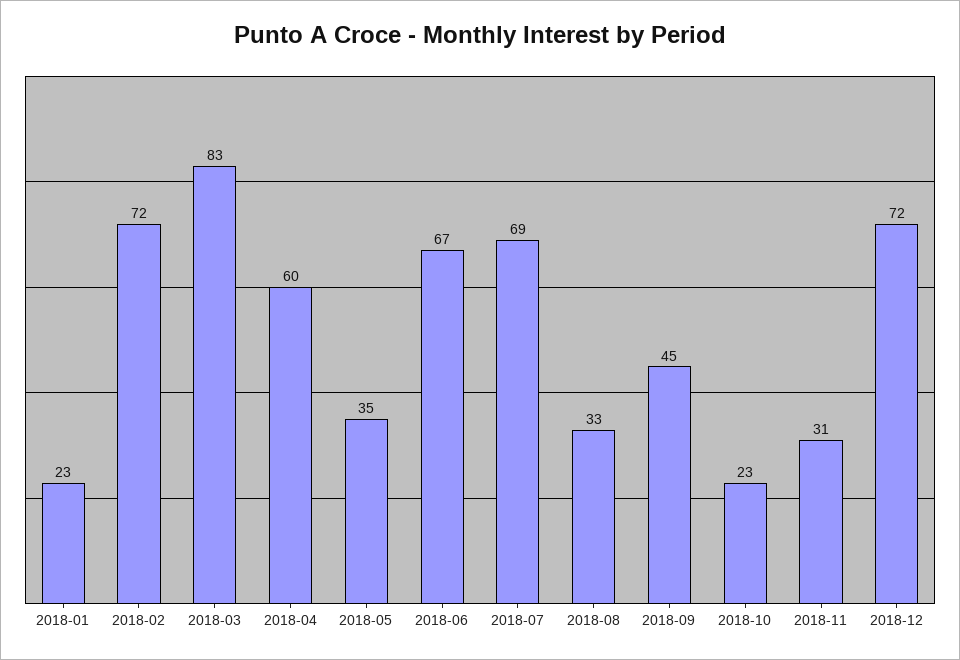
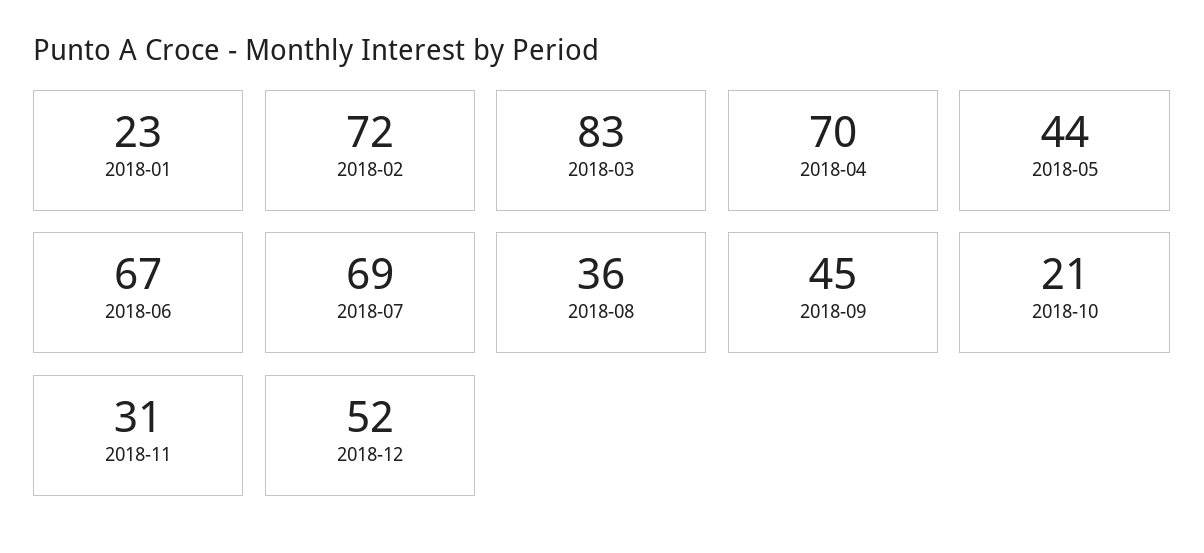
2018-04: 60 -> 70
2018-05: 35 -> 44
2018-08: 33 -> 36
2018-10: 23 -> 21
2018-12: 72 -> 52

